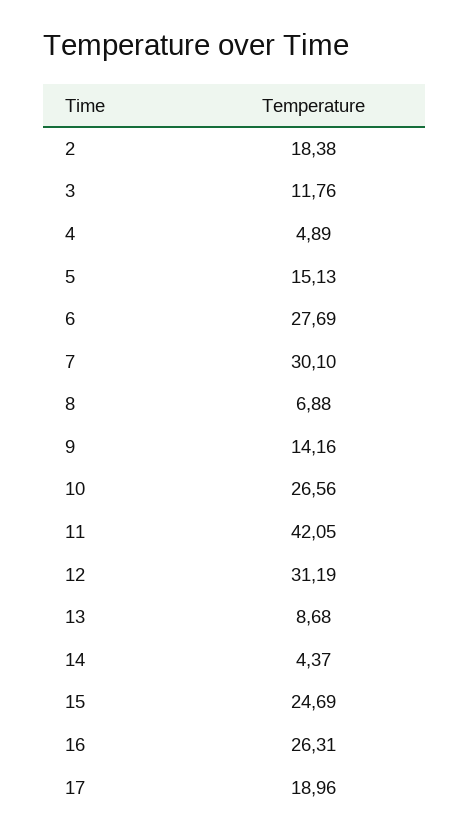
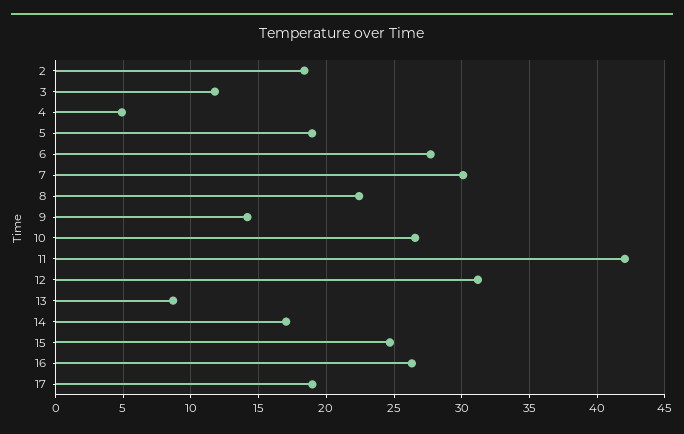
5: 15.13 -> 19
8: 6.88 -> 22.5
14: 4.37 -> 17

